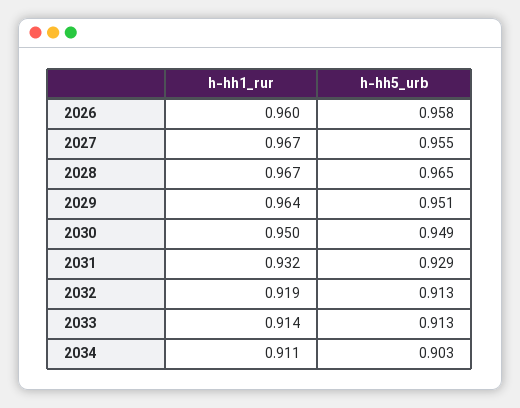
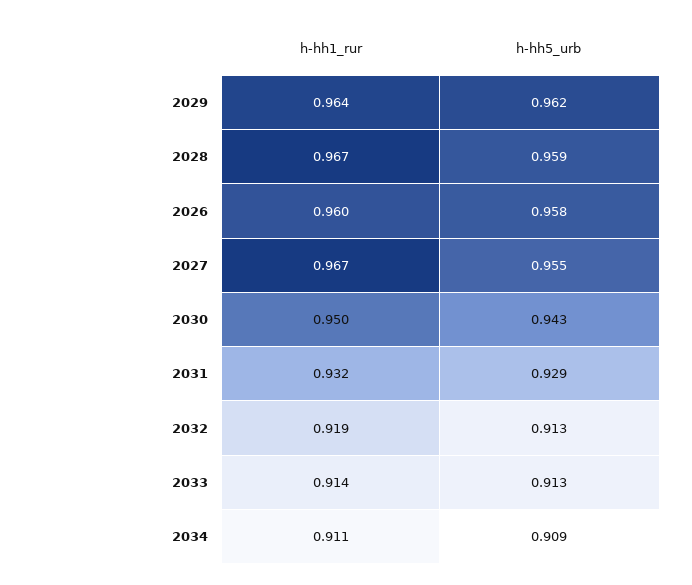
h-hh5_urb, 2028: 0.965 -> 0.959
h-hh5_urb, 2029: 0.951 -> 0.962
h-hh5_urb, 2030: 0.949 -> 0.943
h-hh5_urb, 2034: 0.903 -> 0.909

